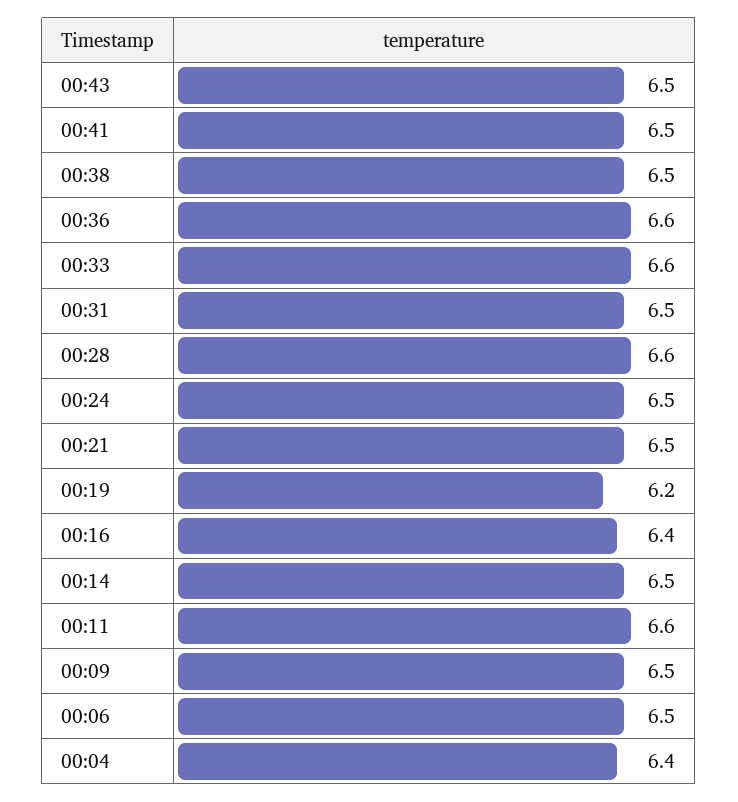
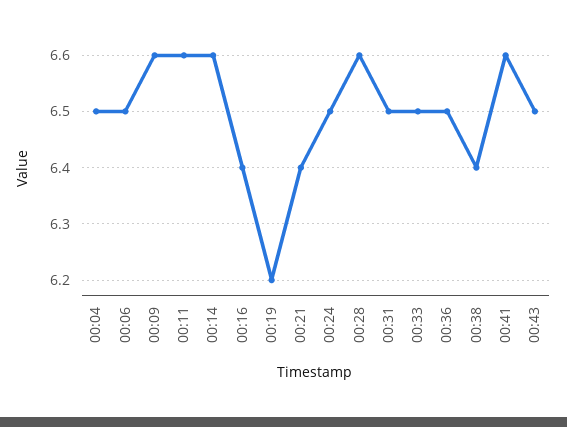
00:41: 6.5 -> 6.6
00:38: 6.5 -> 6.4
00:36: 6.6 -> 6.5
00:33: 6.6 -> 6.5
00:21: 6.5 -> 6.4
00:14: 6.5 -> 6.6
00:09: 6.5 -> 6.6
00:04: 6.4 -> 6.5

